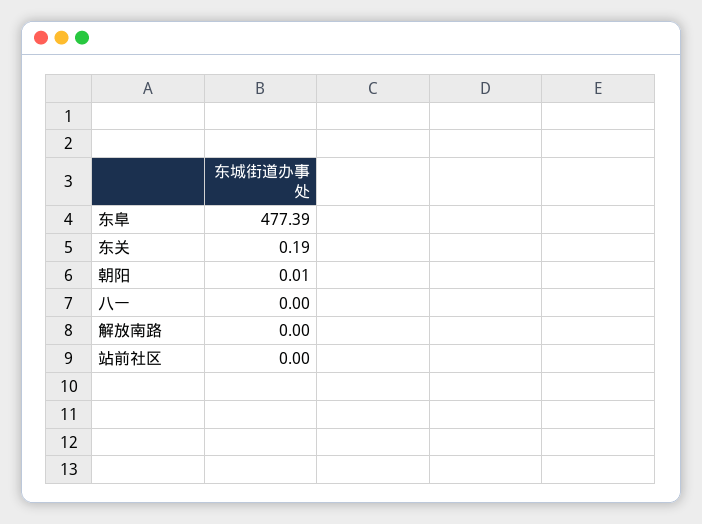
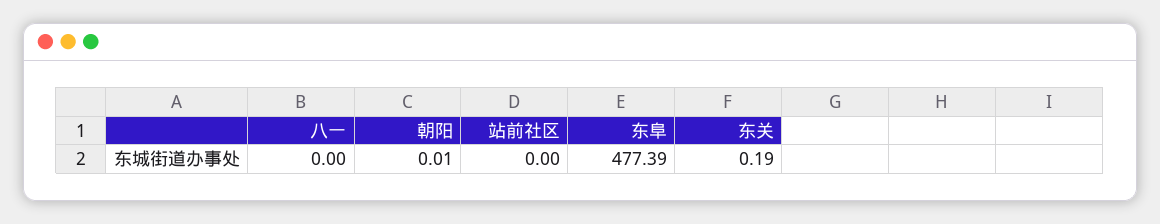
解放南路: 0 -> none

